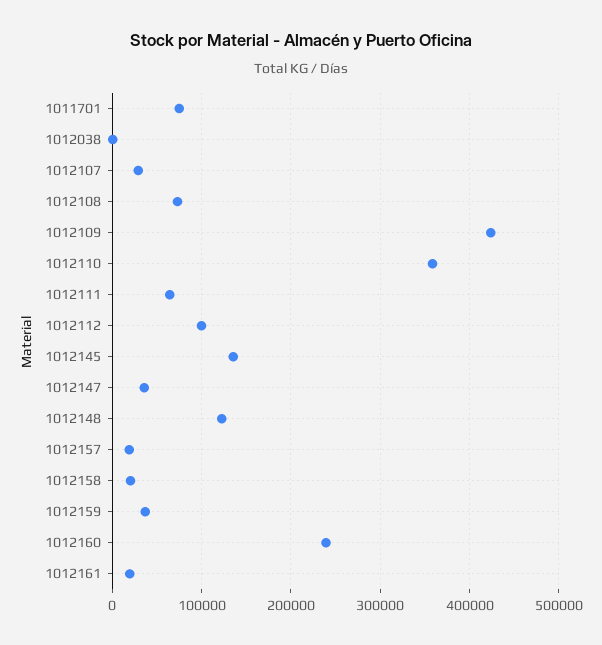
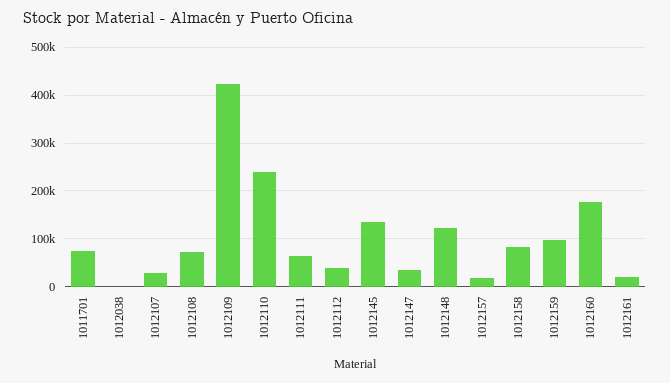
1012110: 360000 -> 240000
1012112: 100000 -> 40000
1012158: 20000 -> 80000
1012159: 40000 -> 100000
1012160: 240000 -> 180000

